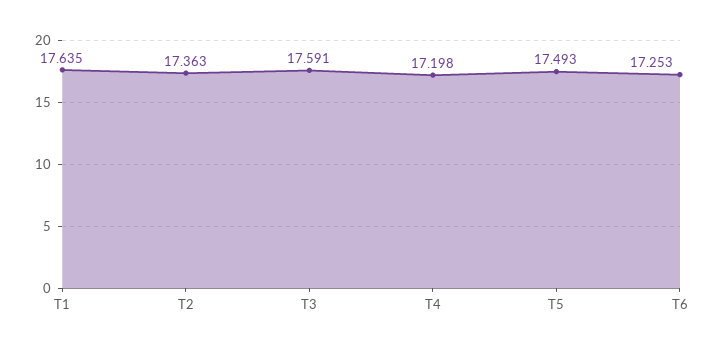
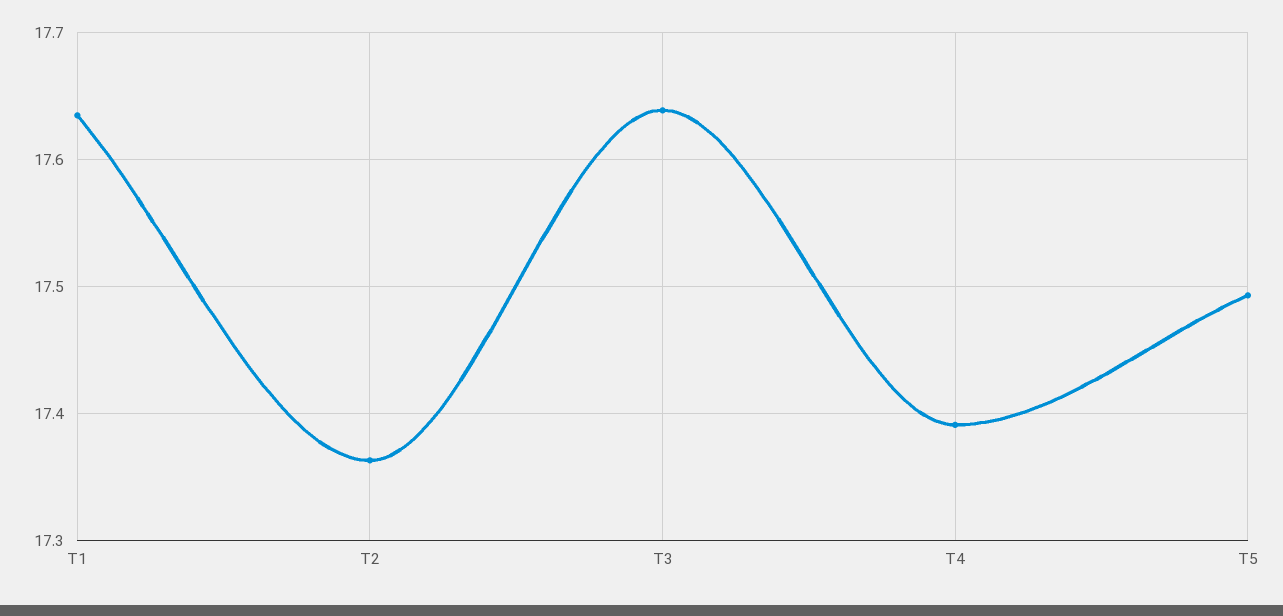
T3: 17.591 -> 17.64
T4: 17.198 -> 17.39
T6: 17.253 -> none

